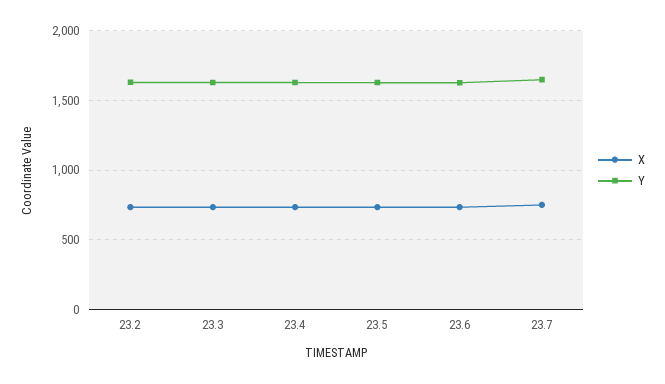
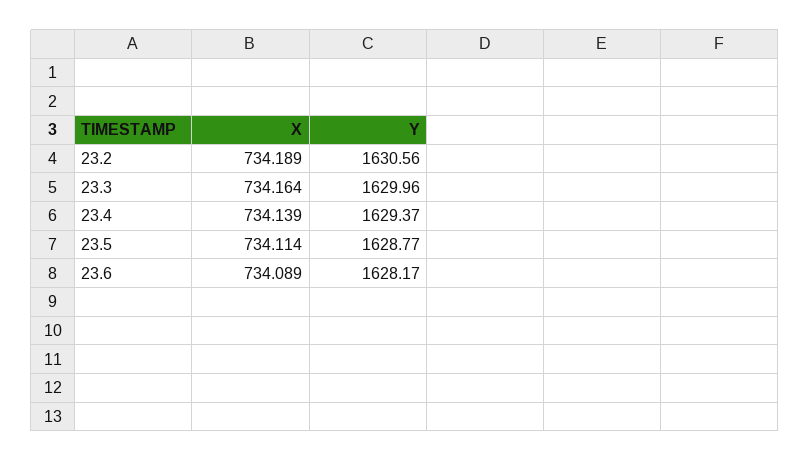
X, 23.7: 750 -> none
Y, 23.7: 1650 -> none

